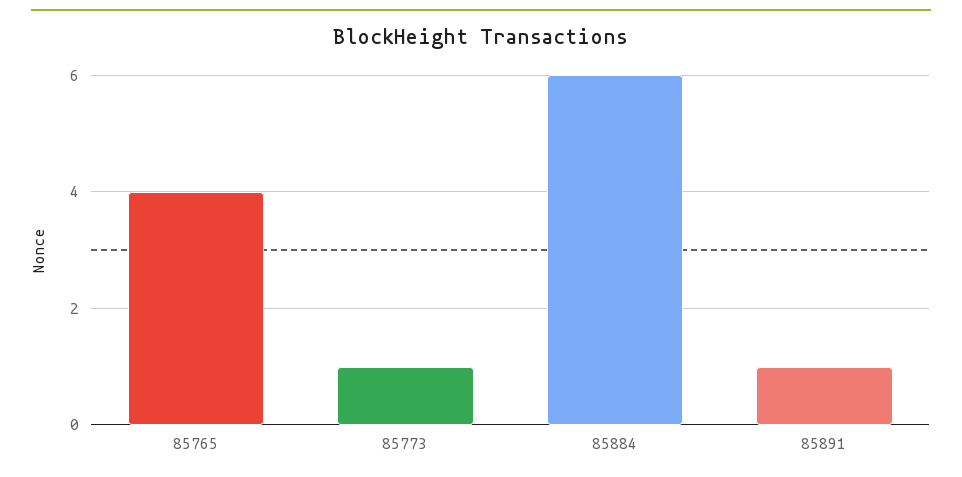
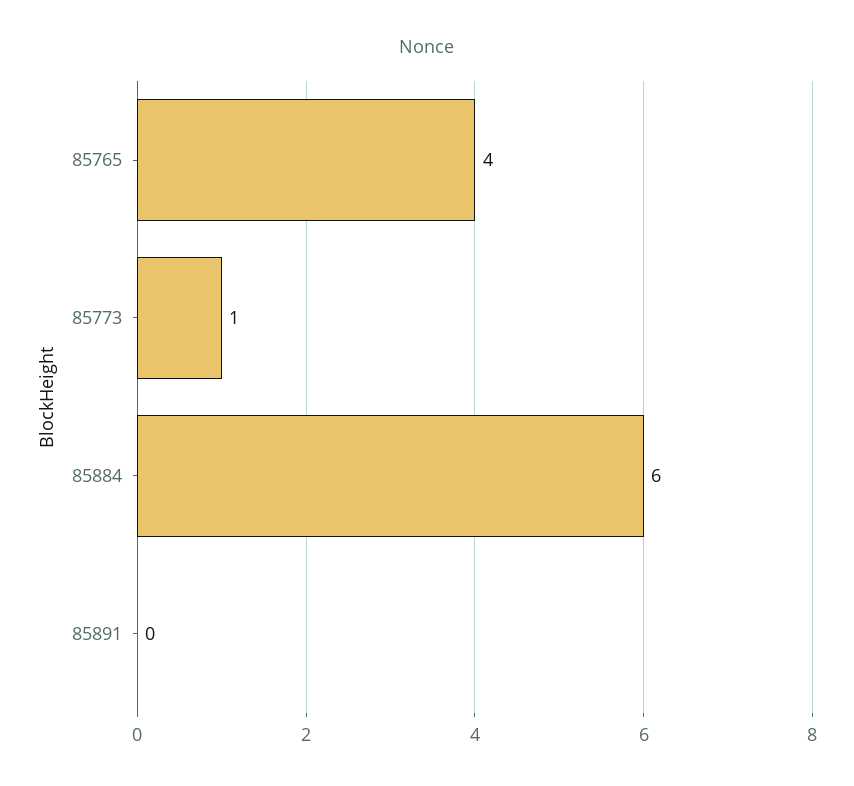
85891: 1 -> 0

